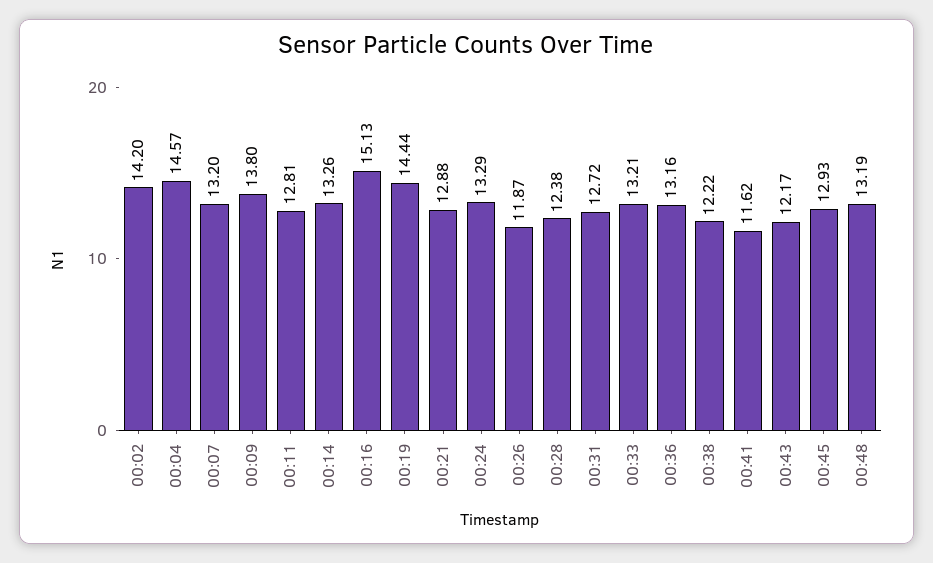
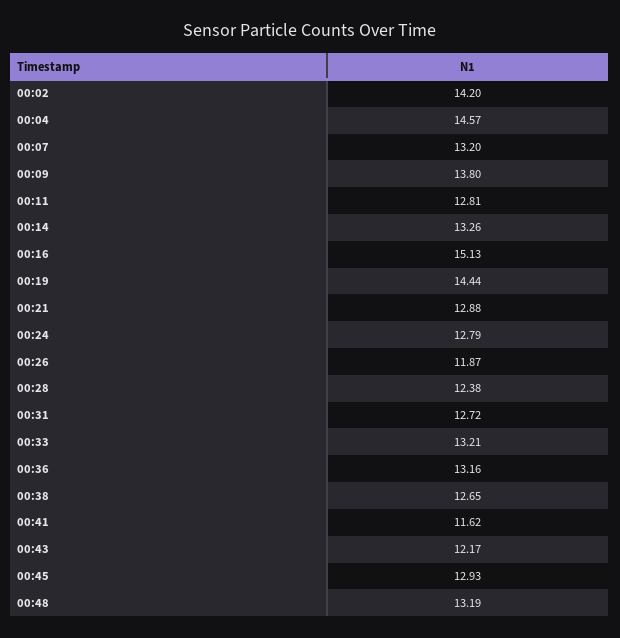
00:24: 13.29 -> 12.79
00:38: 12.22 -> 12.65

